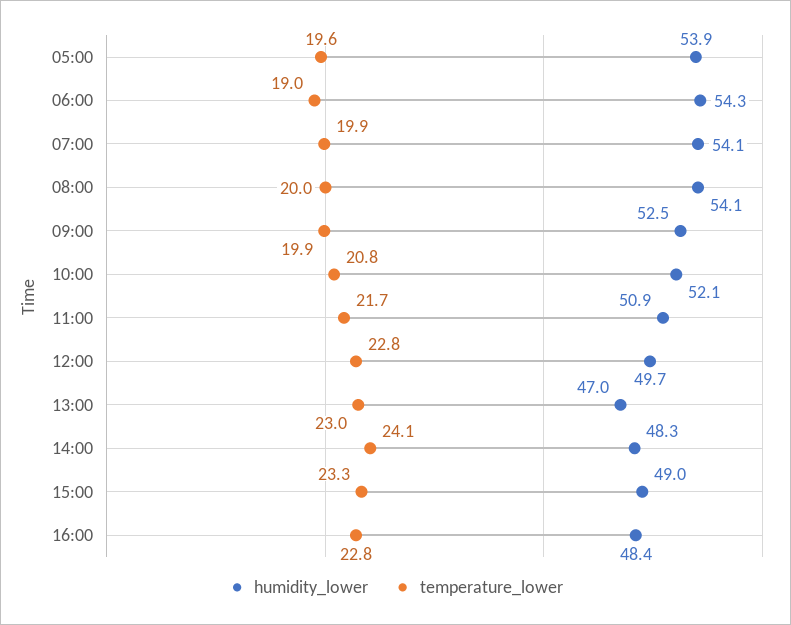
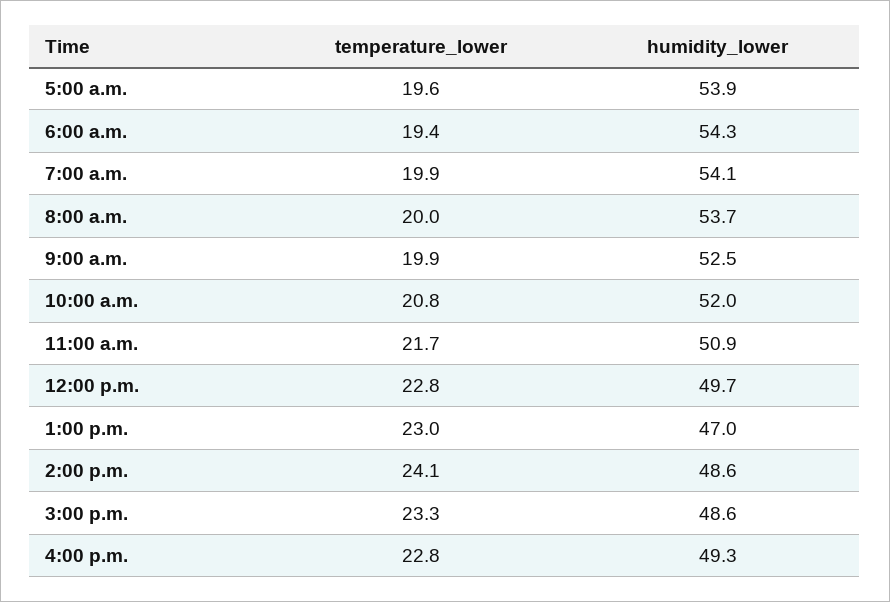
temperature_lower, 06:00: 19 -> 19.4
humidity_lower, 08:00: 54.1 -> 53.7
humidity_lower, 10:00: 52.1 -> 52
humidity_lower, 14:00: 48.3 -> 48.6
humidity_lower, 15:00: 49 -> 48.6
humidity_lower, 16:00: 48.4 -> 49.3

